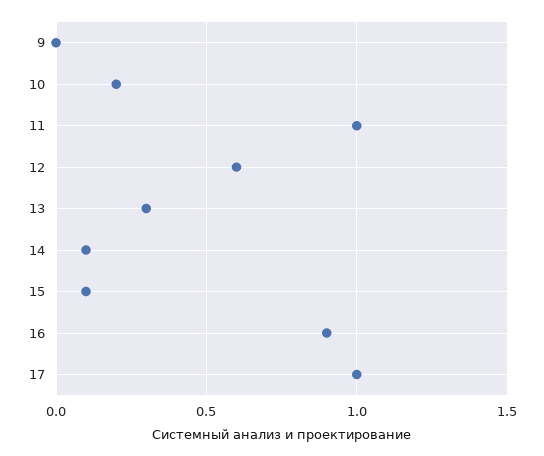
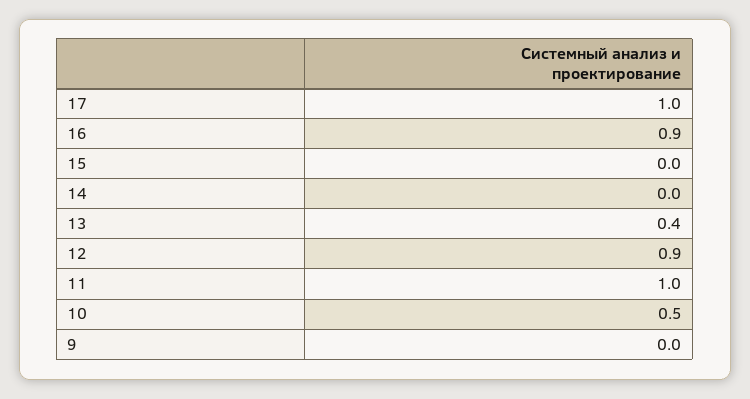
10: 0.2 -> 0.5
12: 0.6 -> 0.9
13: 0.3 -> 0.4
14: 0.1 -> 0
15: 0.1 -> 0

